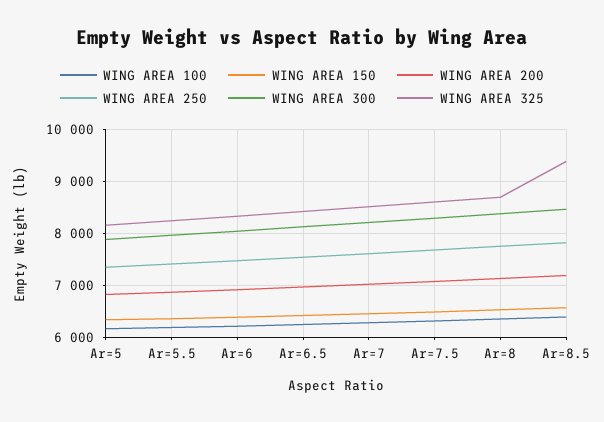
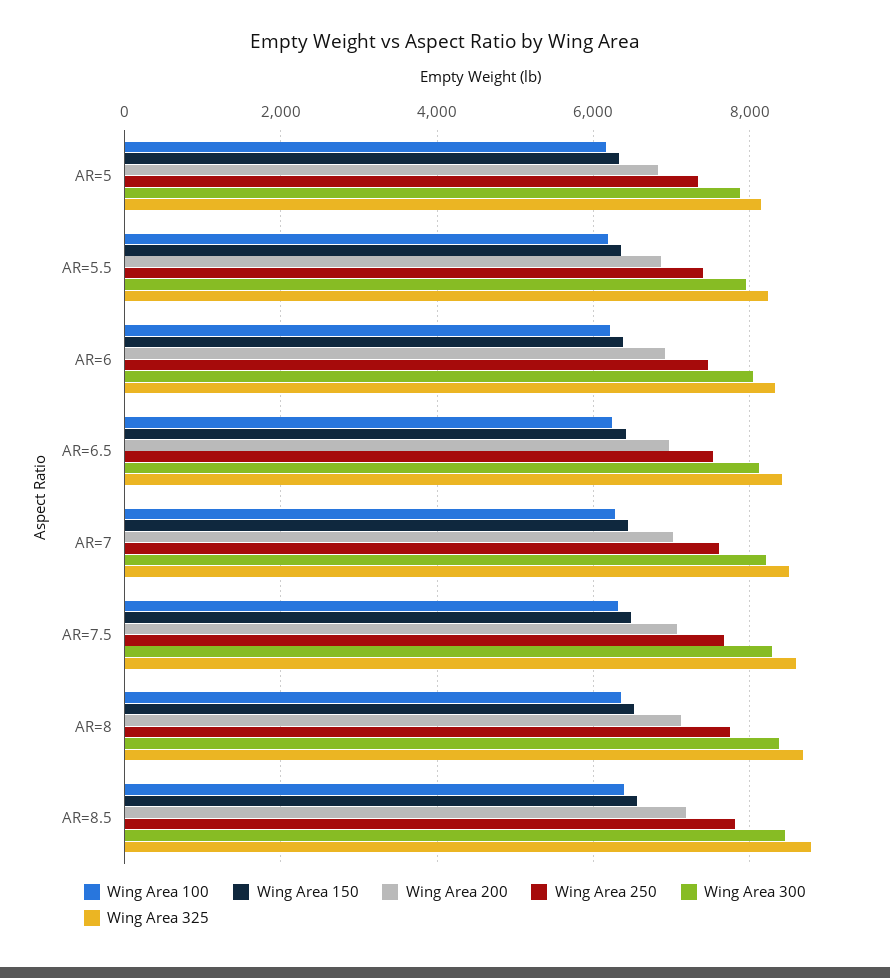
WING AREA 325, Ar=8.5: 9400 -> 8800

